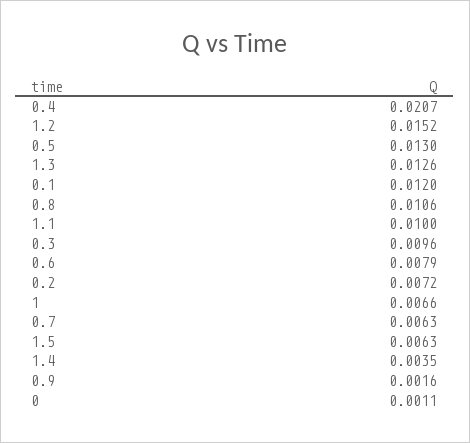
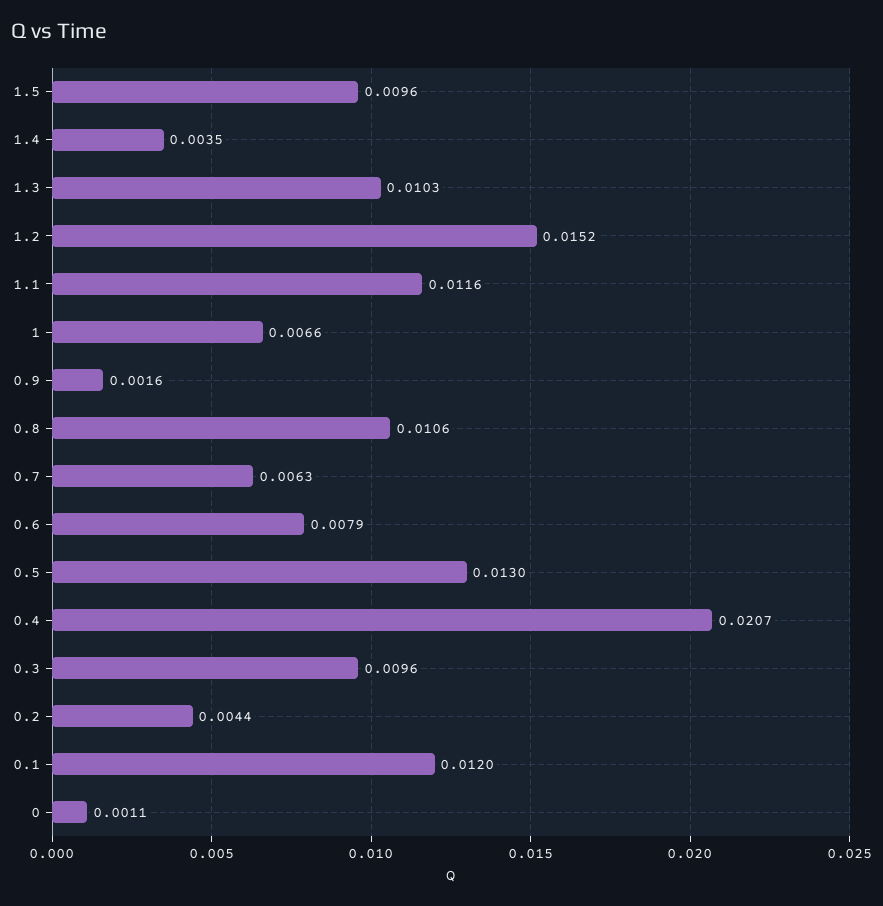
1.3: 0.0126 -> 0.0103
1.1: 0.01 -> 0.0116
0.2: 0.0072 -> 0.0044
1.5: 0.0063 -> 0.0096

